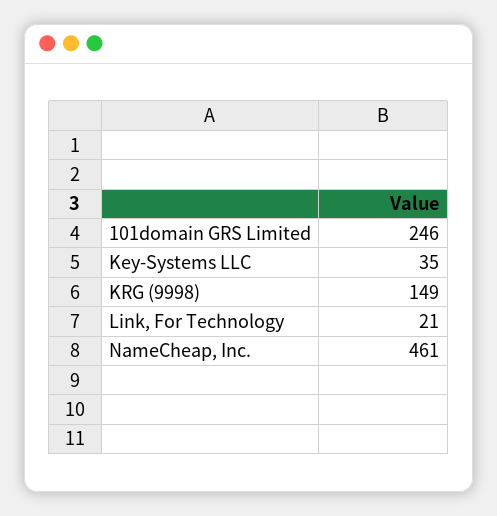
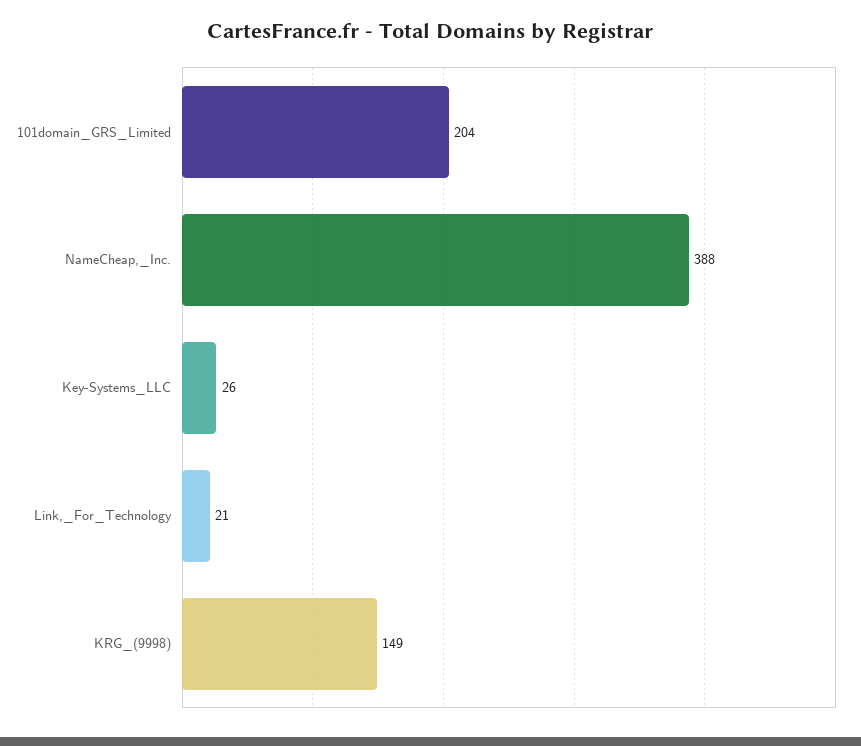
101domain GRS Limited: 246 -> 204
Key-Systems LLC: 35 -> 26
NameCheap, Inc.: 461 -> 388

